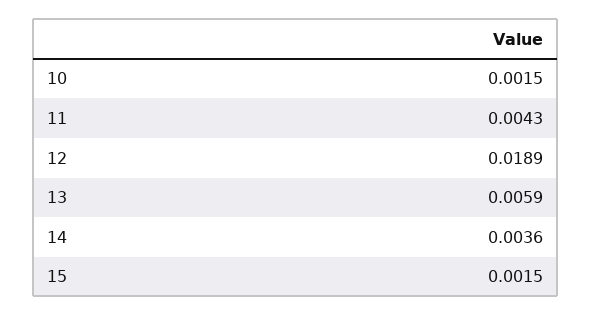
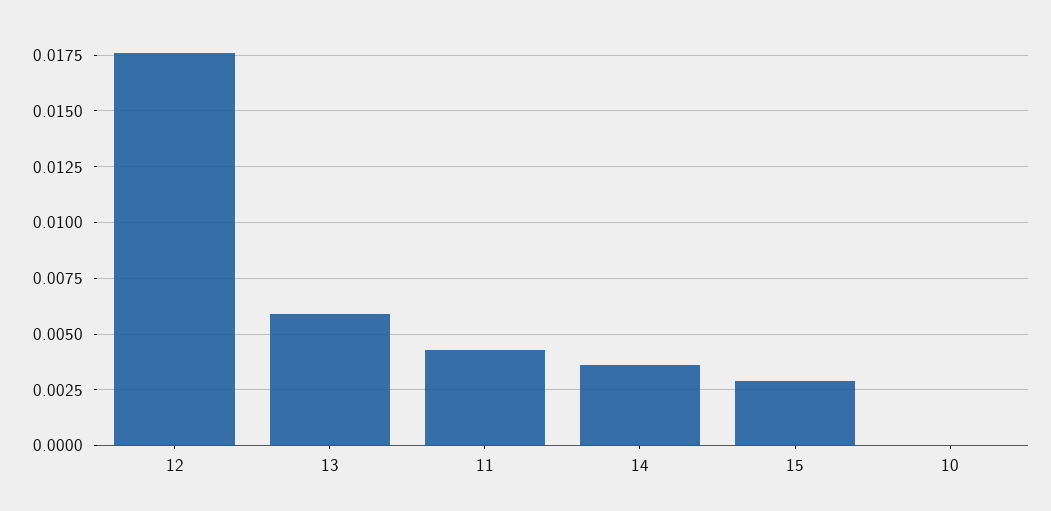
10: 0.0015 -> 0
12: 0.0189 -> 0.0175
15: 0.0015 -> 0.003

